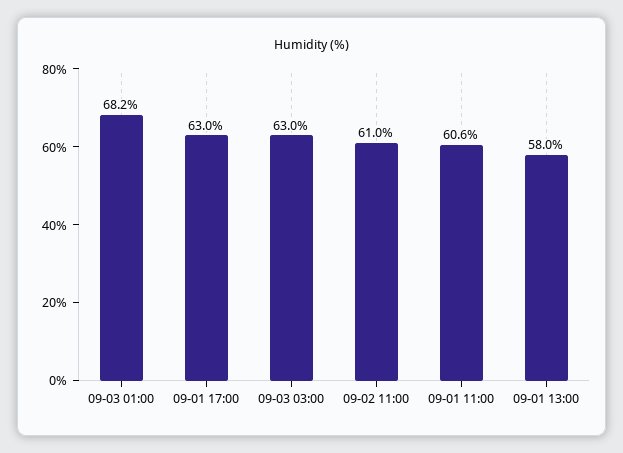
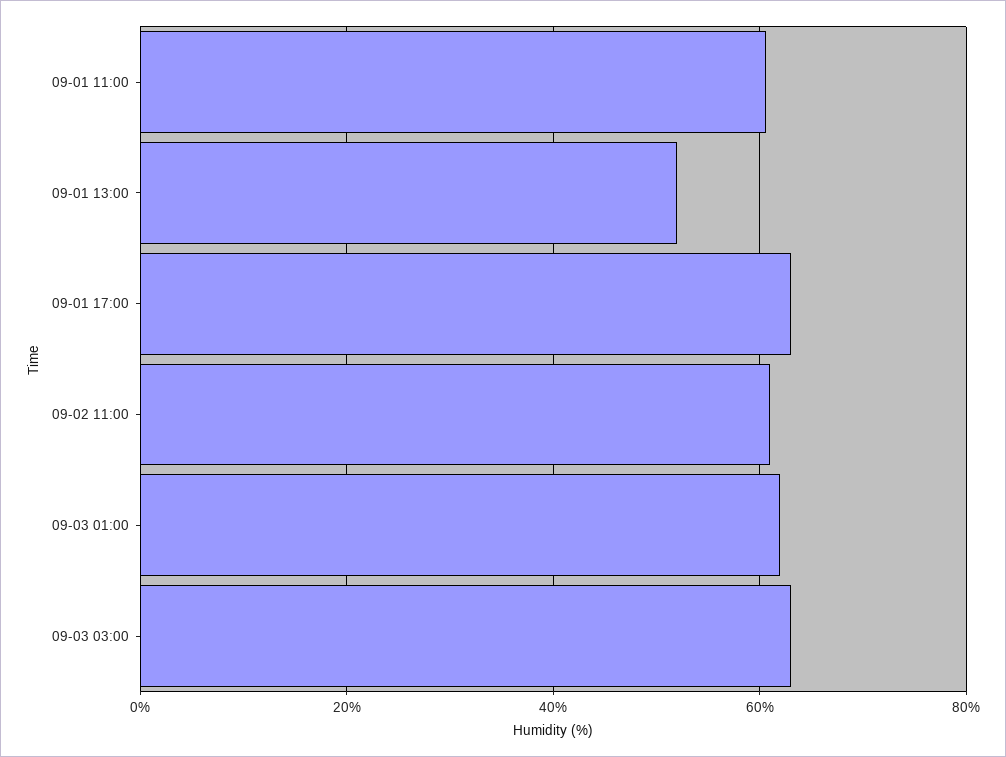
09-03 01:00: 68.2 -> 62
09-01 13:00: 58 -> 52

